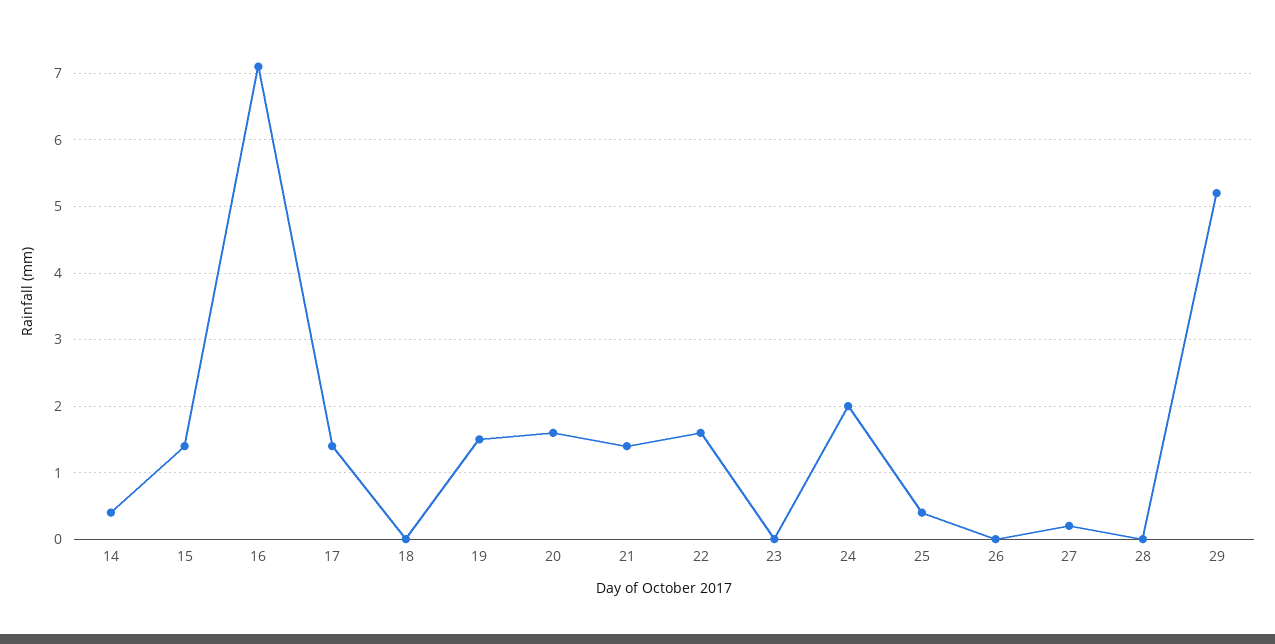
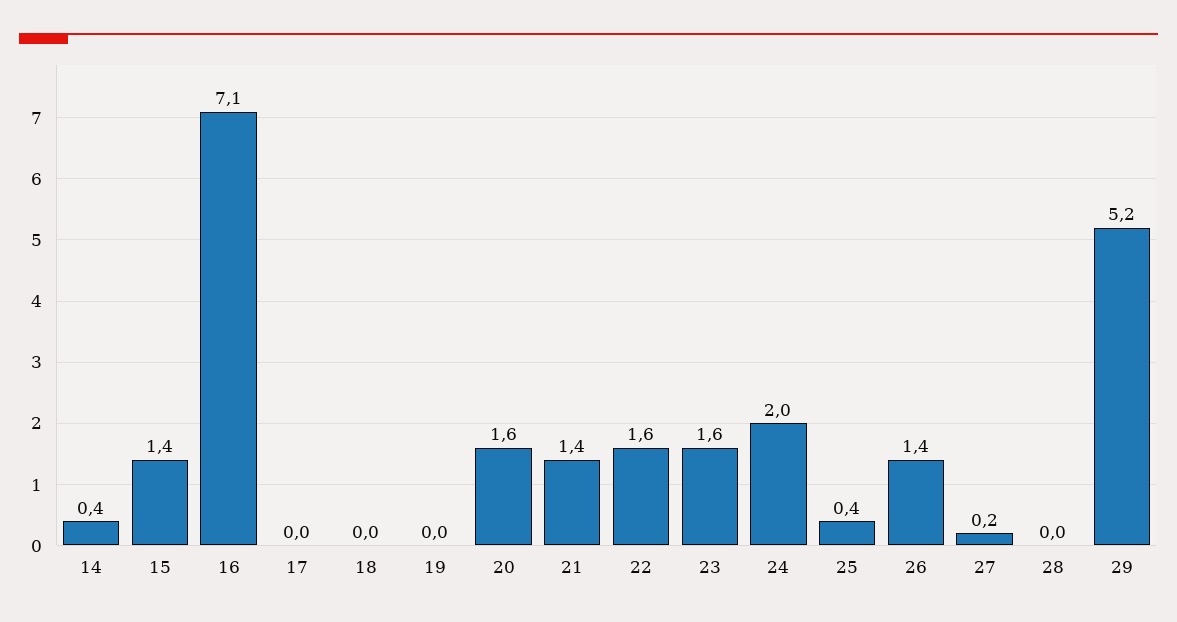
17: 1.4 -> 0
19: 1.5 -> 0
23: 0 -> 1.6
26: 0 -> 1.4

